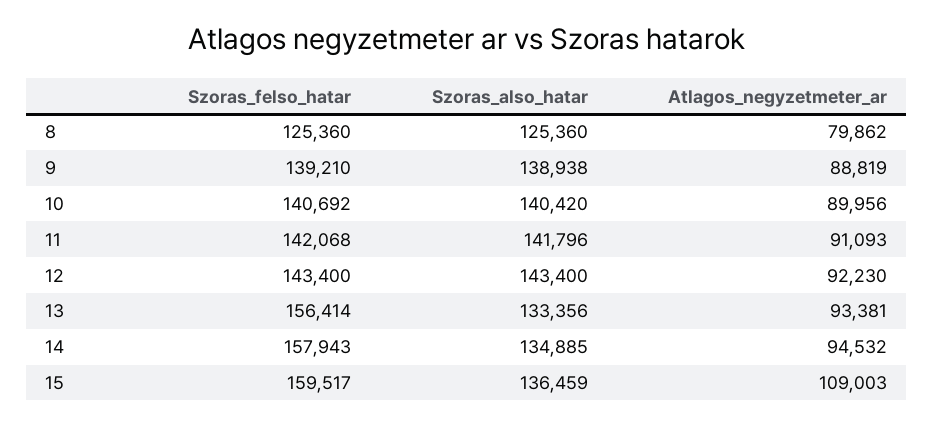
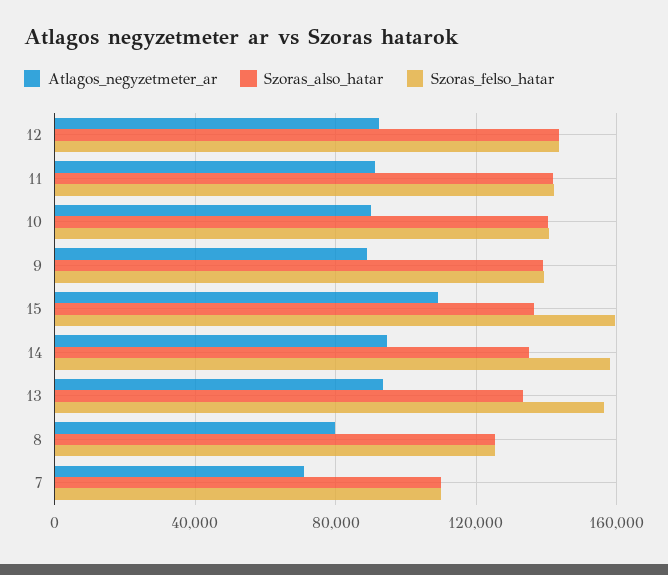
Atlagos_negyzetmeter_ar, 7: none -> 70000
Szoras_also_hatar, 7: none -> 110000
Szoras_felso_hatar, 7: none -> 110000

